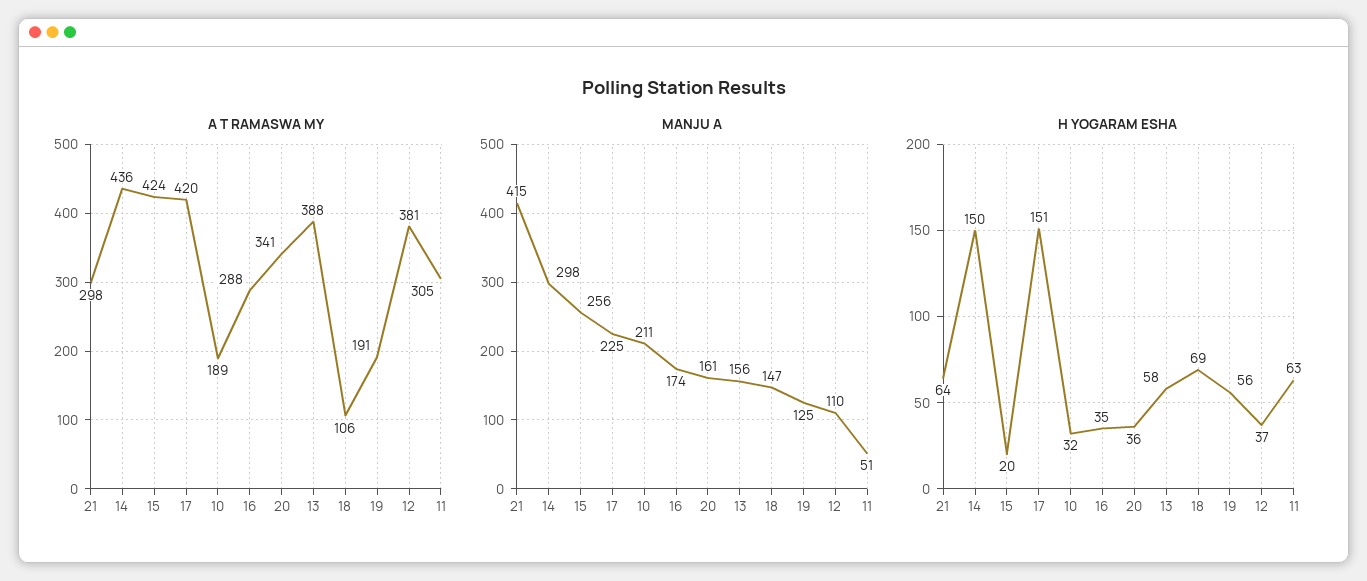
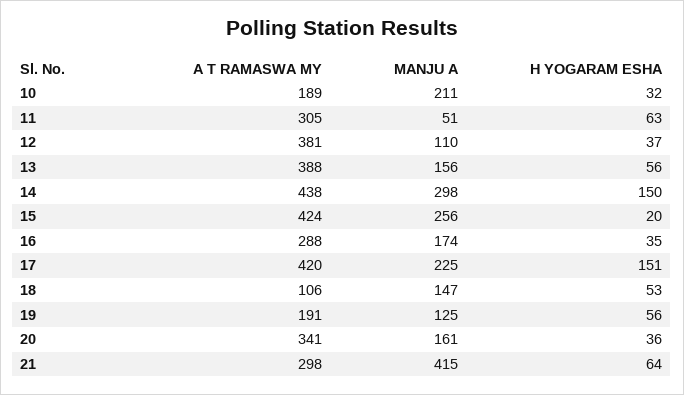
A T RAMASWA MY, 14: 436 -> 438
H YOGARAM ESHA, 13: 58 -> 56
H YOGARAM ESHA, 18: 69 -> 53

